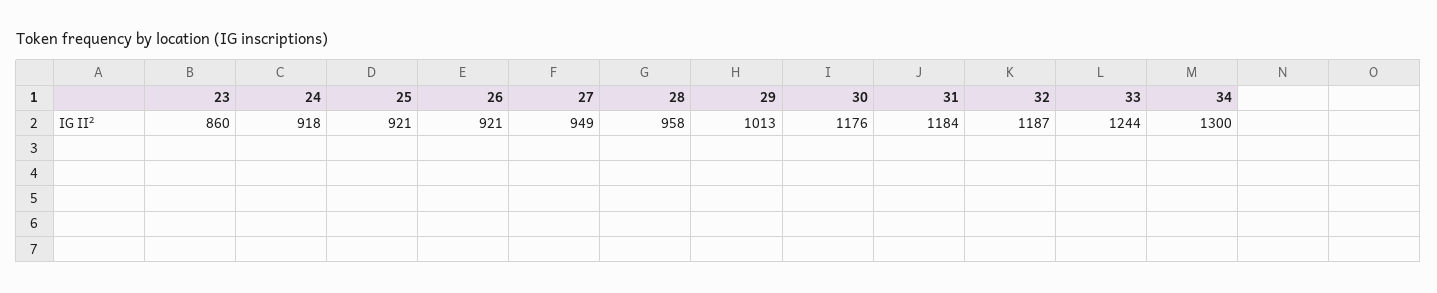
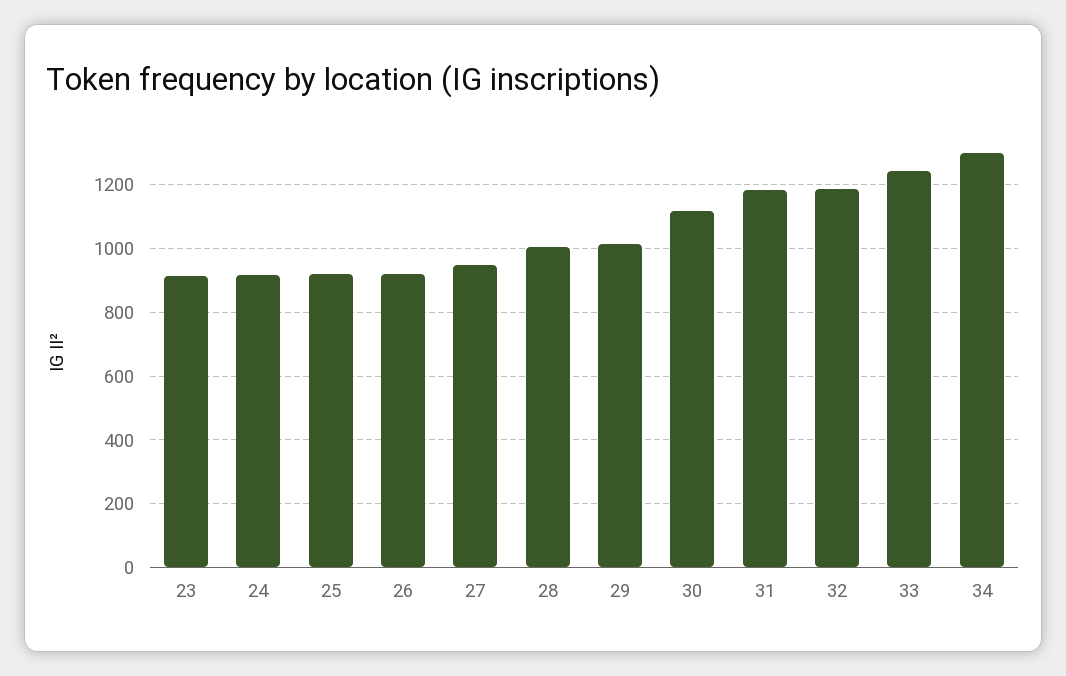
23: 860 -> 920
28: 958 -> 1000
30: 1176 -> 1120

